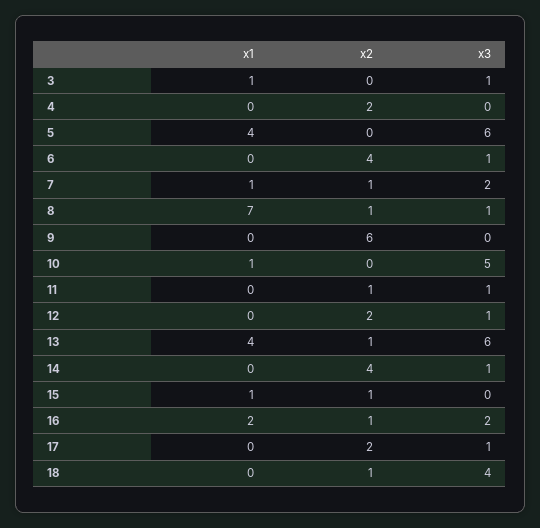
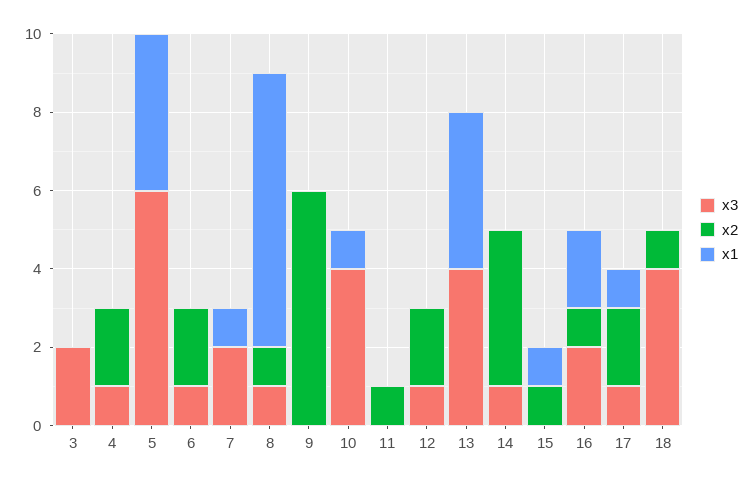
x1, 3: 1 -> 0
x3, 3: 1 -> 2
x3, 4: 0 -> 1
x2, 6: 4 -> 2
x2, 7: 1 -> 0
x3, 10: 5 -> 4
x3, 11: 1 -> 0
x2, 13: 1 -> 0
x3, 13: 6 -> 4
x1, 17: 0 -> 1

